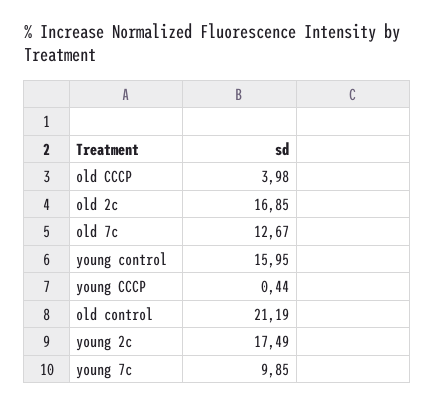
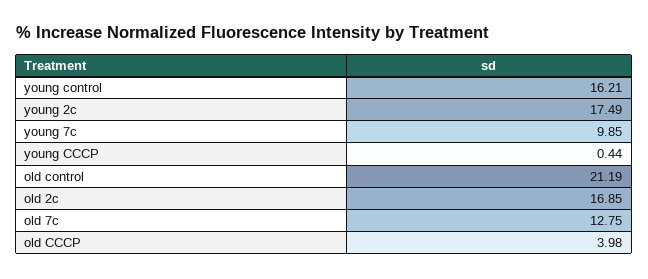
old 7c: 12.67 -> 12.75
young control: 15.95 -> 16.21

